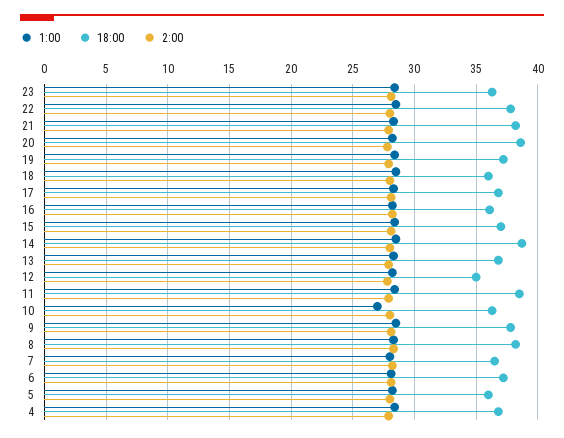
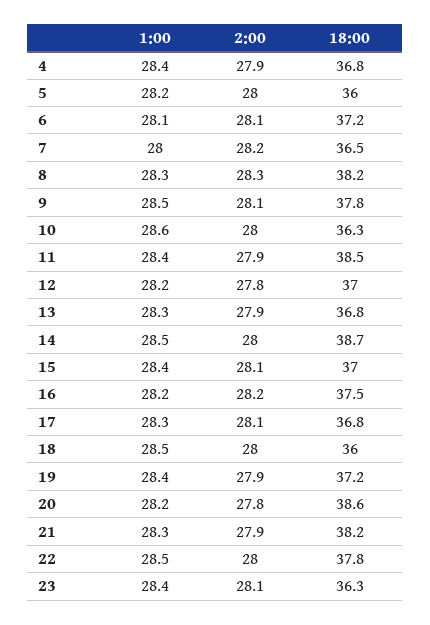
18:00, 16: 36 -> 37.5
18:00, 12: 35 -> 37
1:00, 10: 27 -> 28.6

